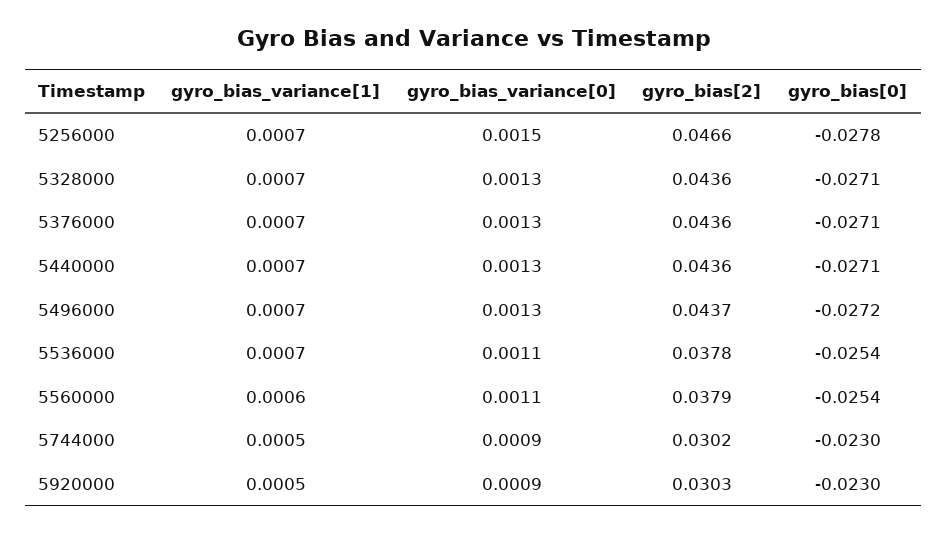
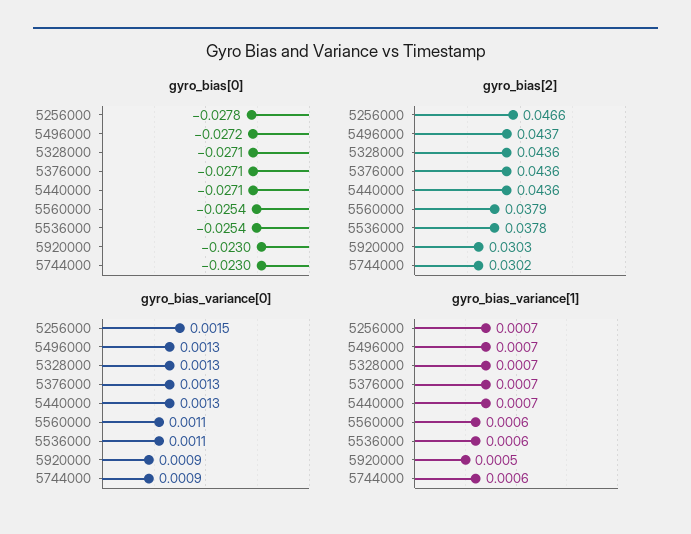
gyro_bias_variance[1], 5536000: 0.0007 -> 0.0006
gyro_bias_variance[1], 5744000: 0.0005 -> 0.0006

